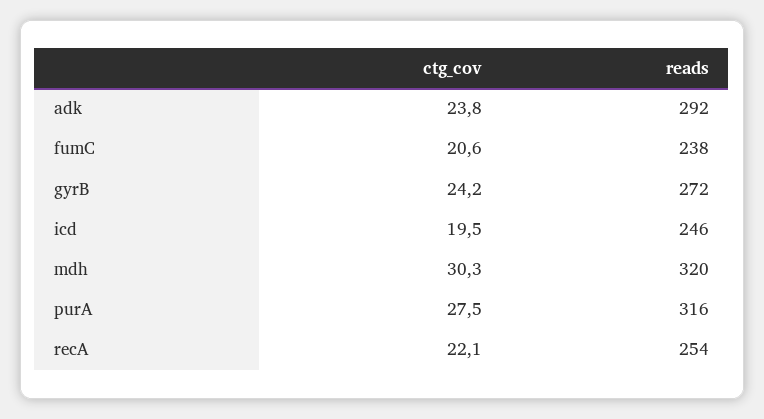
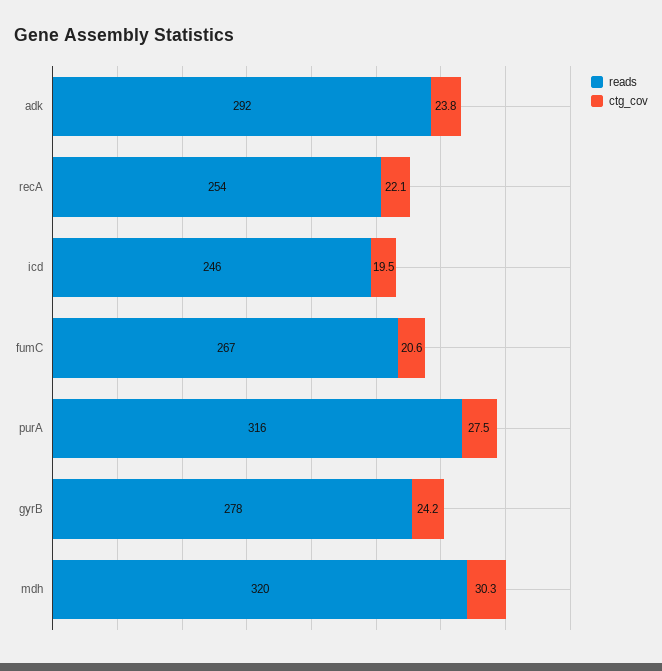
reads, fumC: 238 -> 267
reads, gyrB: 272 -> 278

